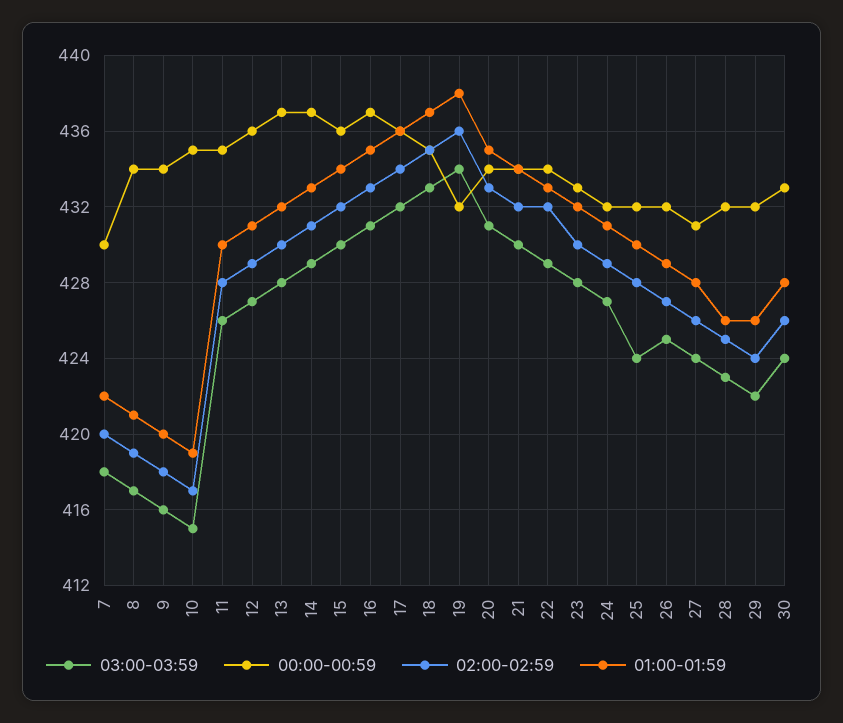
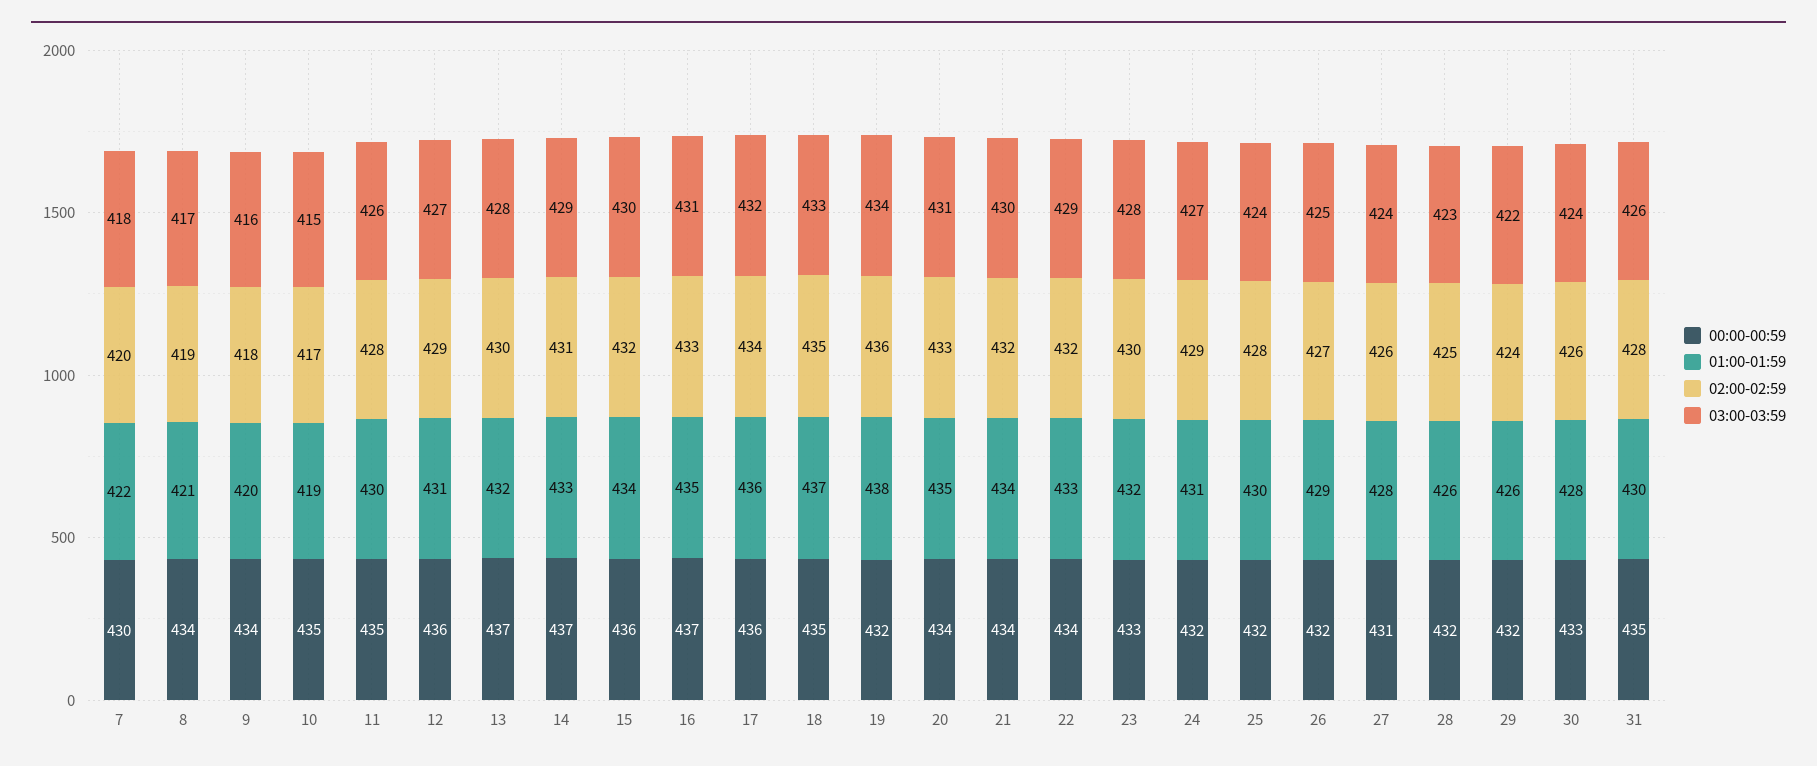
00:00-00:59, 31: none -> 435
01:00-01:59, 31: none -> 430
02:00-02:59, 31: none -> 428
03:00-03:59, 31: none -> 426

